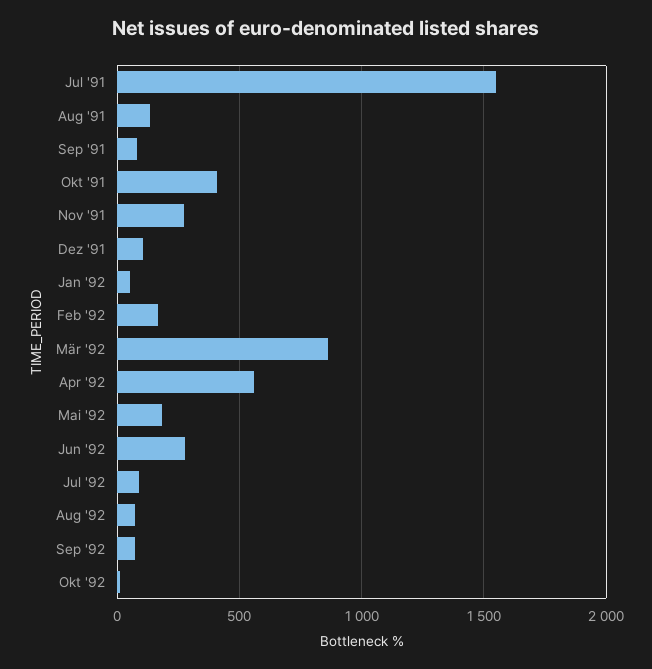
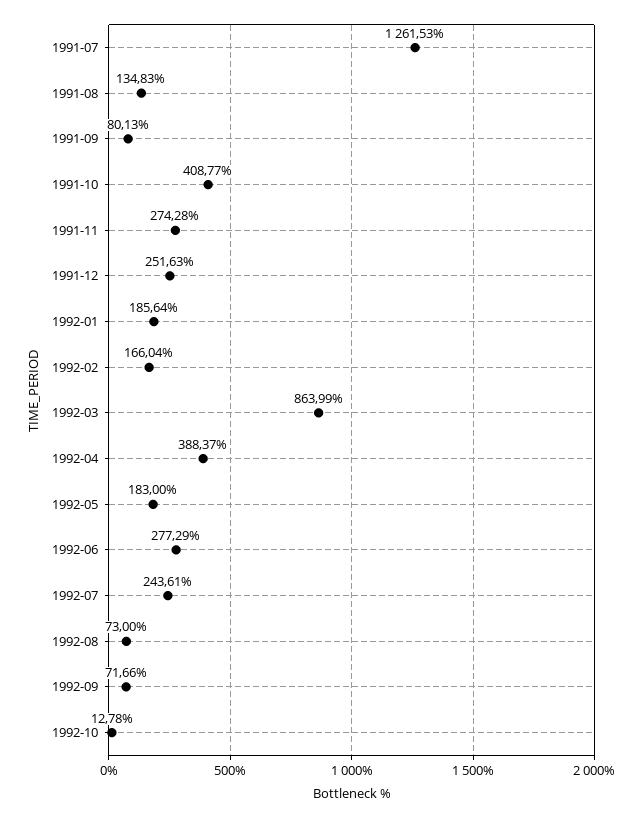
Jul '91: 1550 -> 1261.53
Dez '91: 100 -> 251.63
Jan '92: 50 -> 185.64
Apr '92: 550 -> 388.37
Jul '92: 100 -> 243.61

